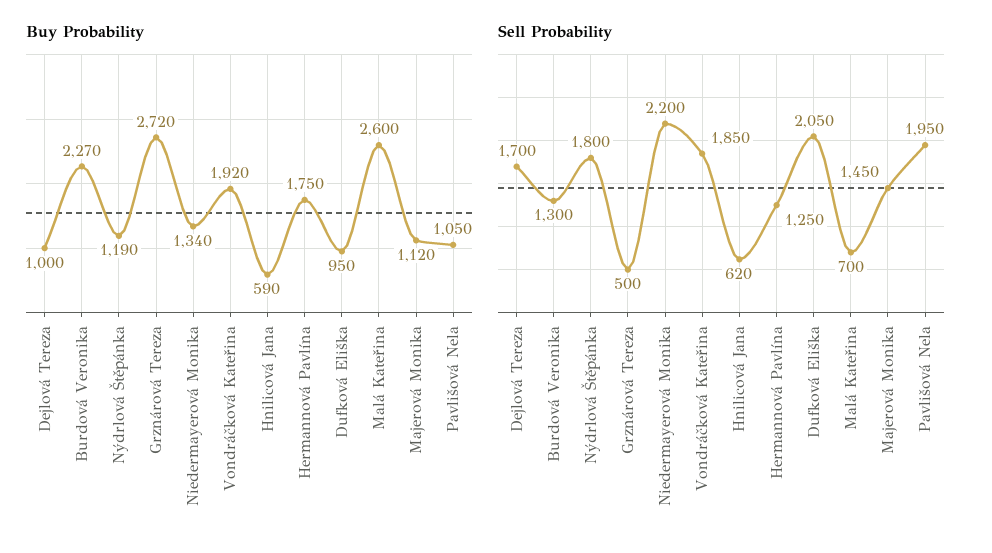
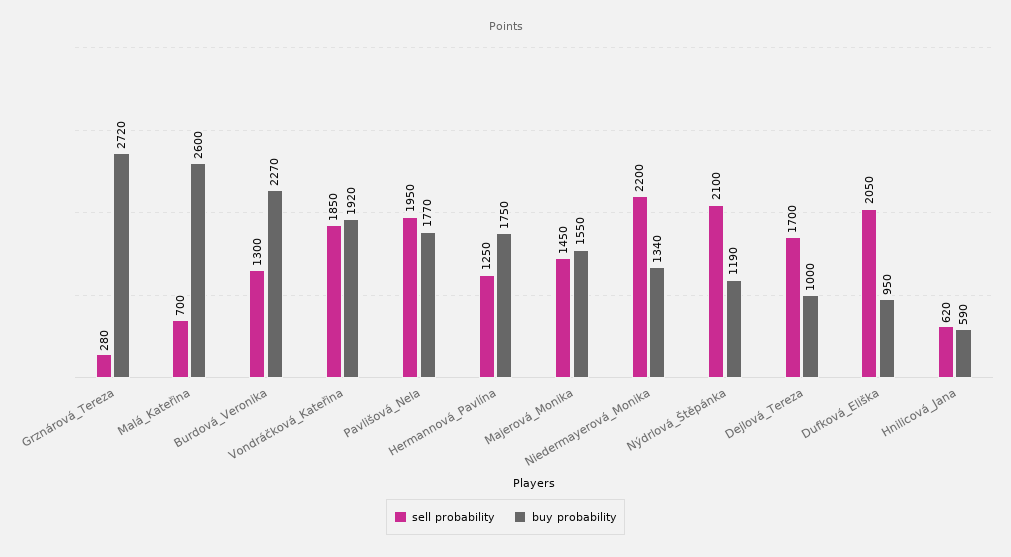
Buy Probability, Majerová Monika: 1120 -> 1550
Buy Probability, Pavlišová Nela: 1050 -> 1770
Sell Probability, Nýdrlová Štěpánka: 1800 -> 2100
Sell Probability, Grznárová Tereza: 500 -> 280

